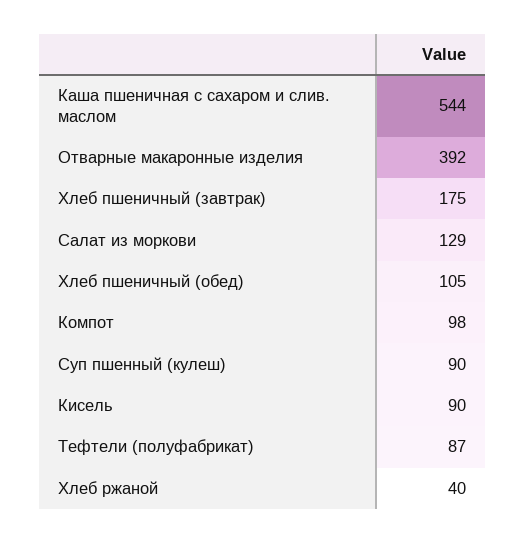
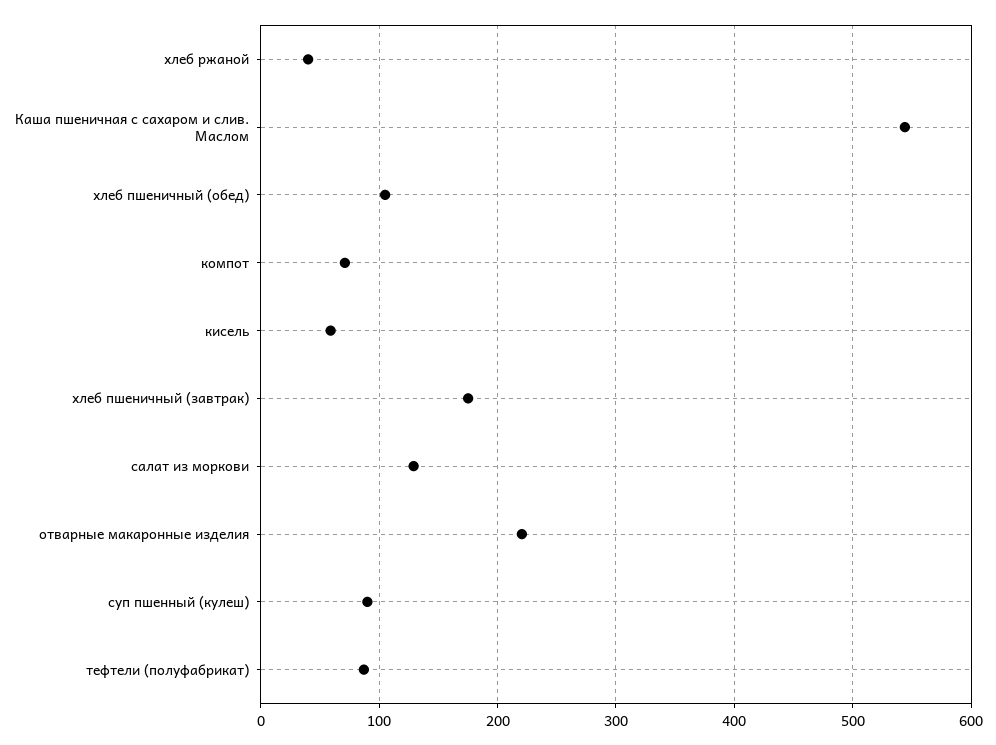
Отварные макаронные изделия: 392 -> 220
Компот: 98 -> 70
Кисель: 90 -> 60

